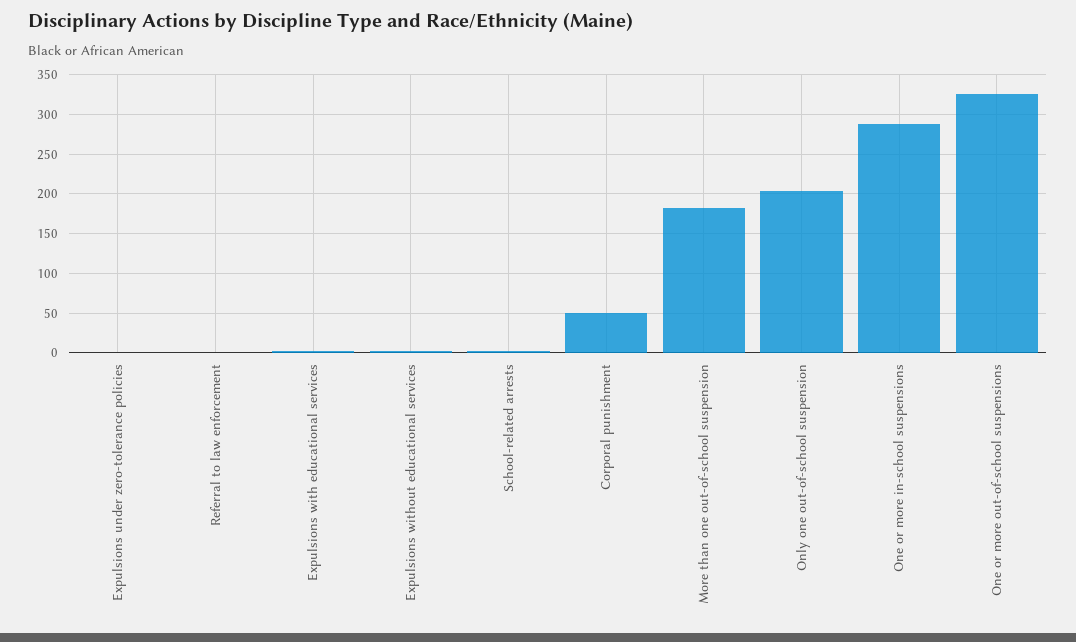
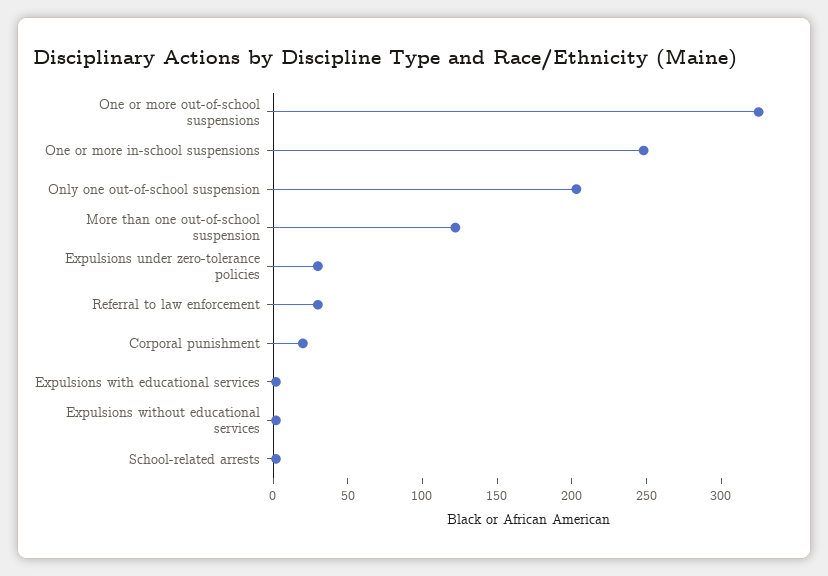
Expulsions under zero-tolerance policies: 0 -> 30
Referral to law enforcement: 0 -> 30
Corporal punishment: 50 -> 20
More than one out-of-school suspension: 180 -> 120
One or more in-school suspensions: 290 -> 250

